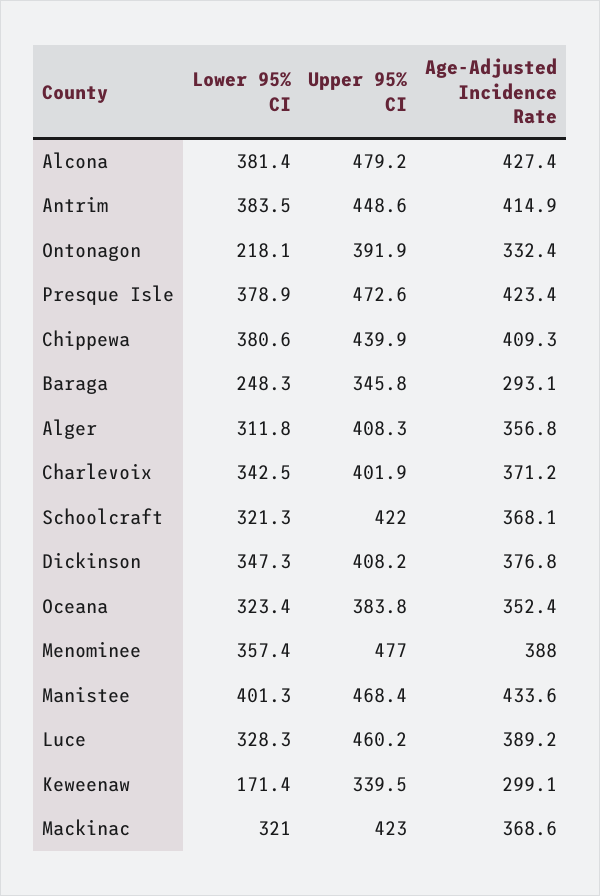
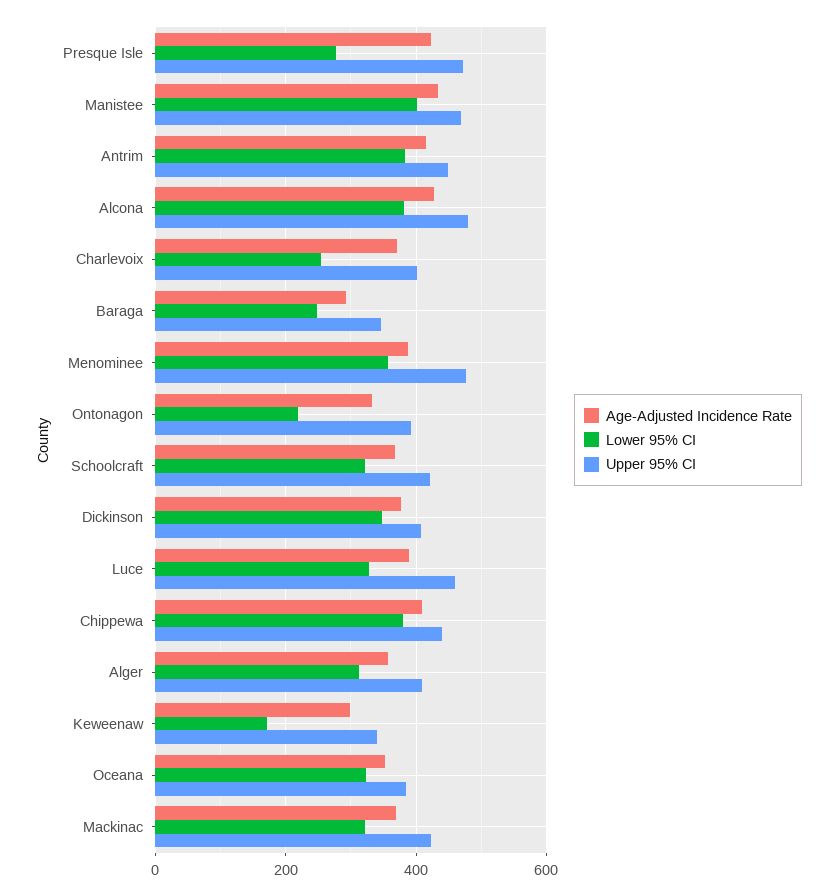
Lower 95% CI, Presque Isle: 378.9 -> 280
Lower 95% CI, Charlevoix: 342.5 -> 260

